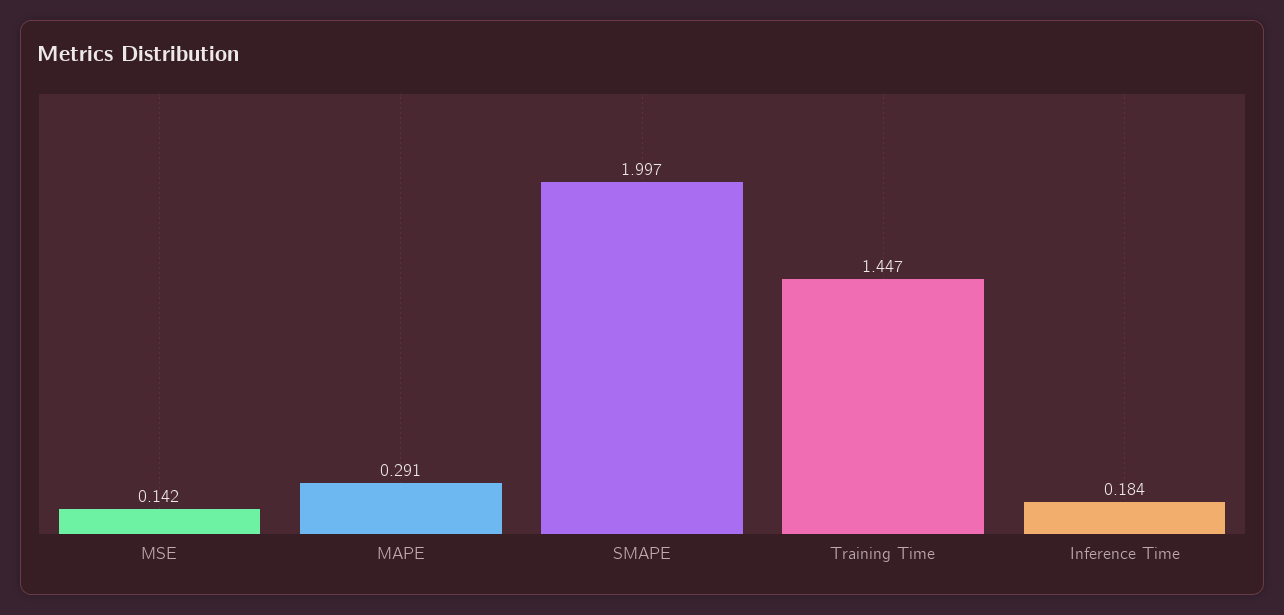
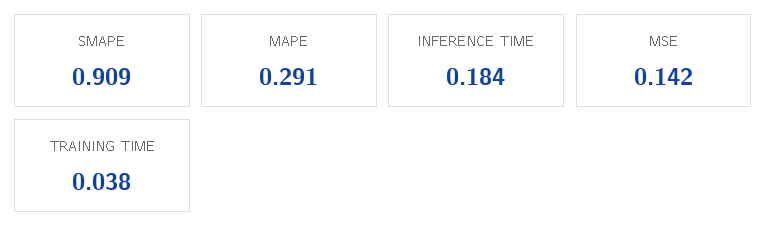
SMAPE: 1.997 -> 0.909
Training Time: 1.447 -> 0.038

